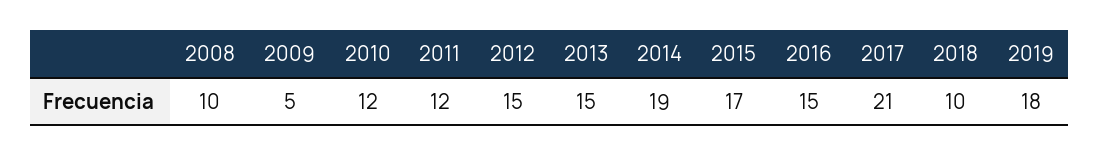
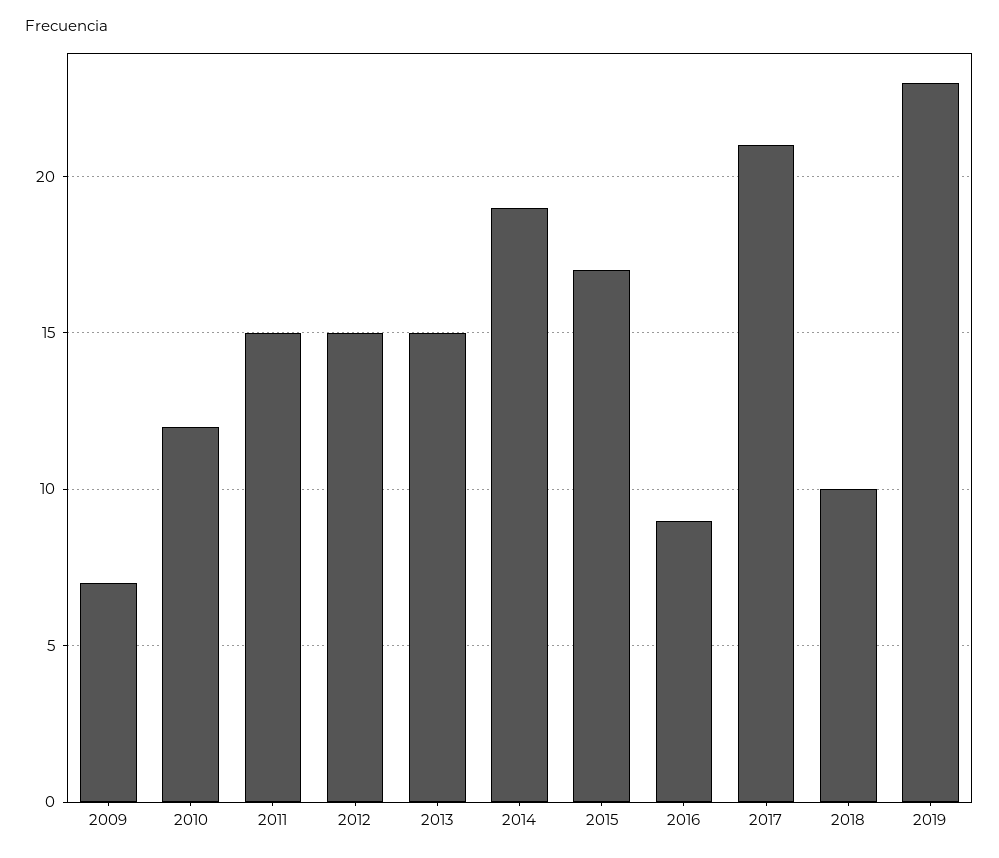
2008: 10 -> none
2009: 5 -> 7
2011: 12 -> 15
2016: 15 -> 9
2019: 18 -> 23

